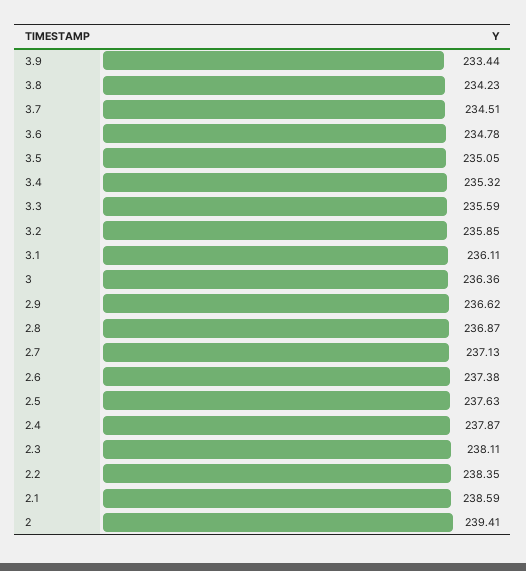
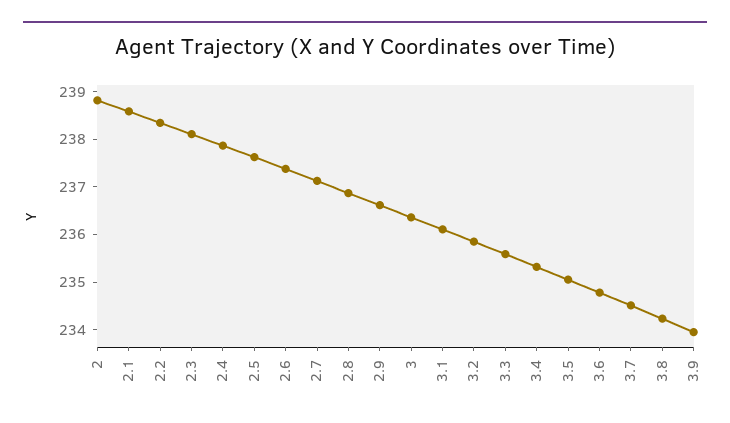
3.9: 233.44 -> 234
2: 239.41 -> 238.8

